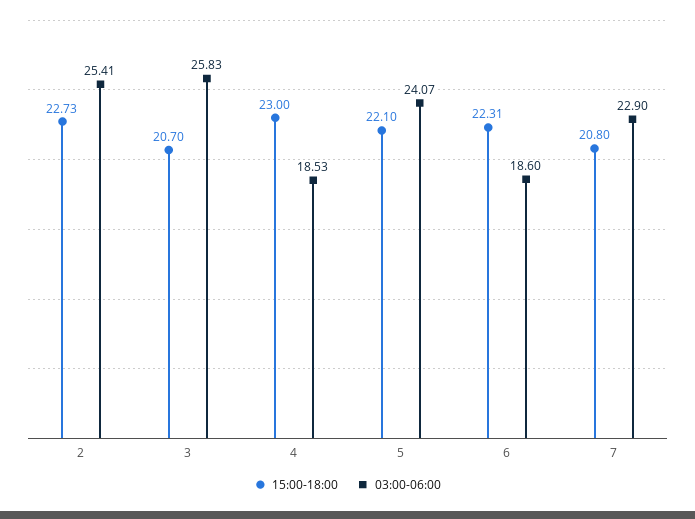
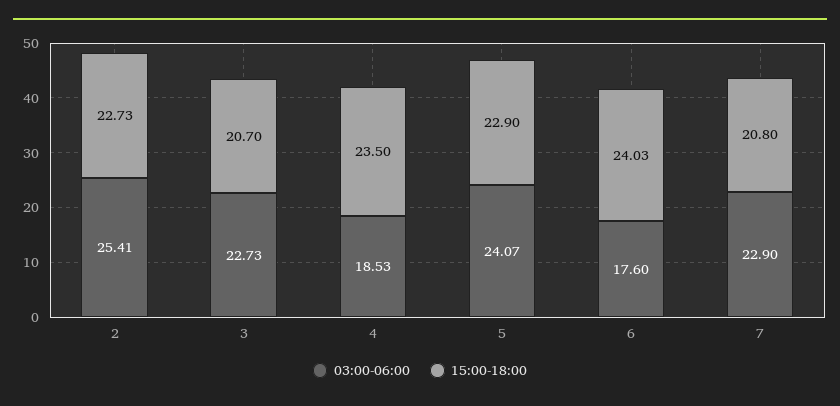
03:00-06:00, 3: 25.83 -> 22.73
15:00-18:00, 4: 23 -> 23.5
15:00-18:00, 5: 22.1 -> 22.9
15:00-18:00, 6: 22.31 -> 24.03
03:00-06:00, 6: 18.6 -> 17.6

